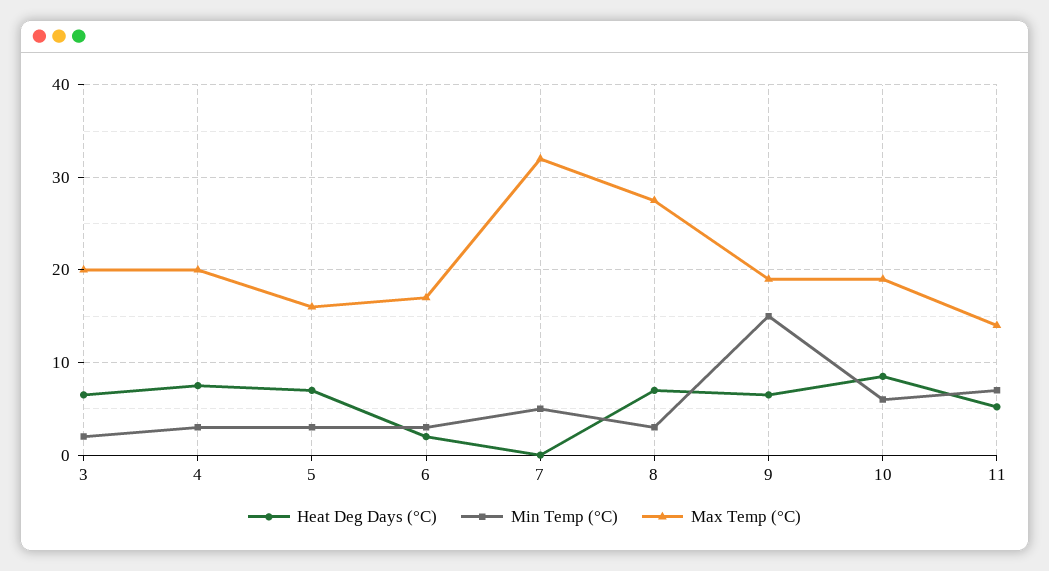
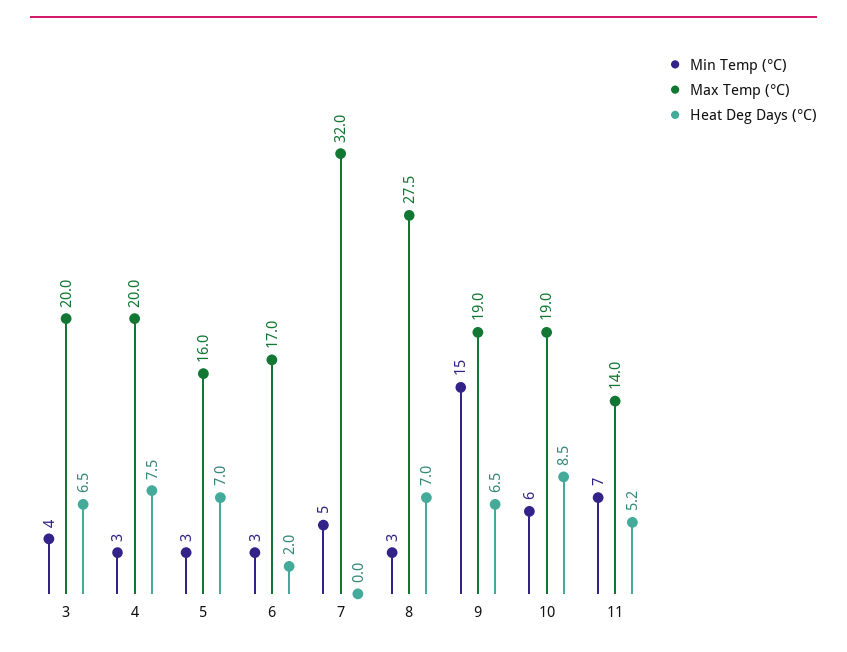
Min Temp (°C), 3: 2 -> 4

